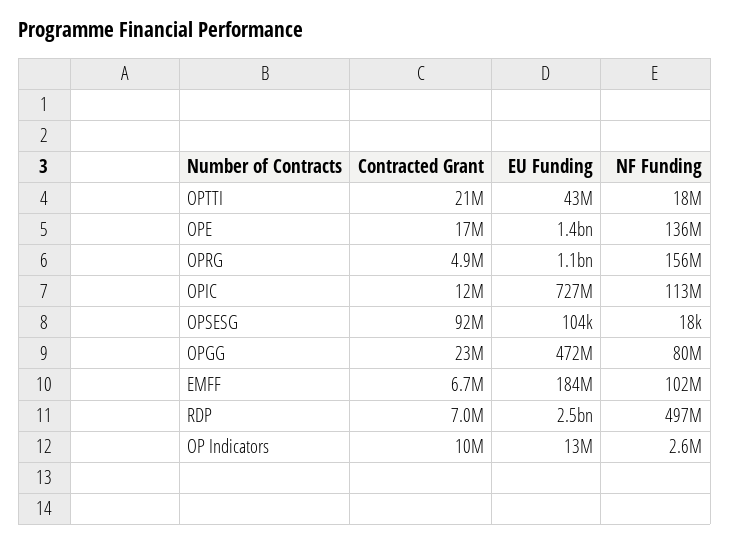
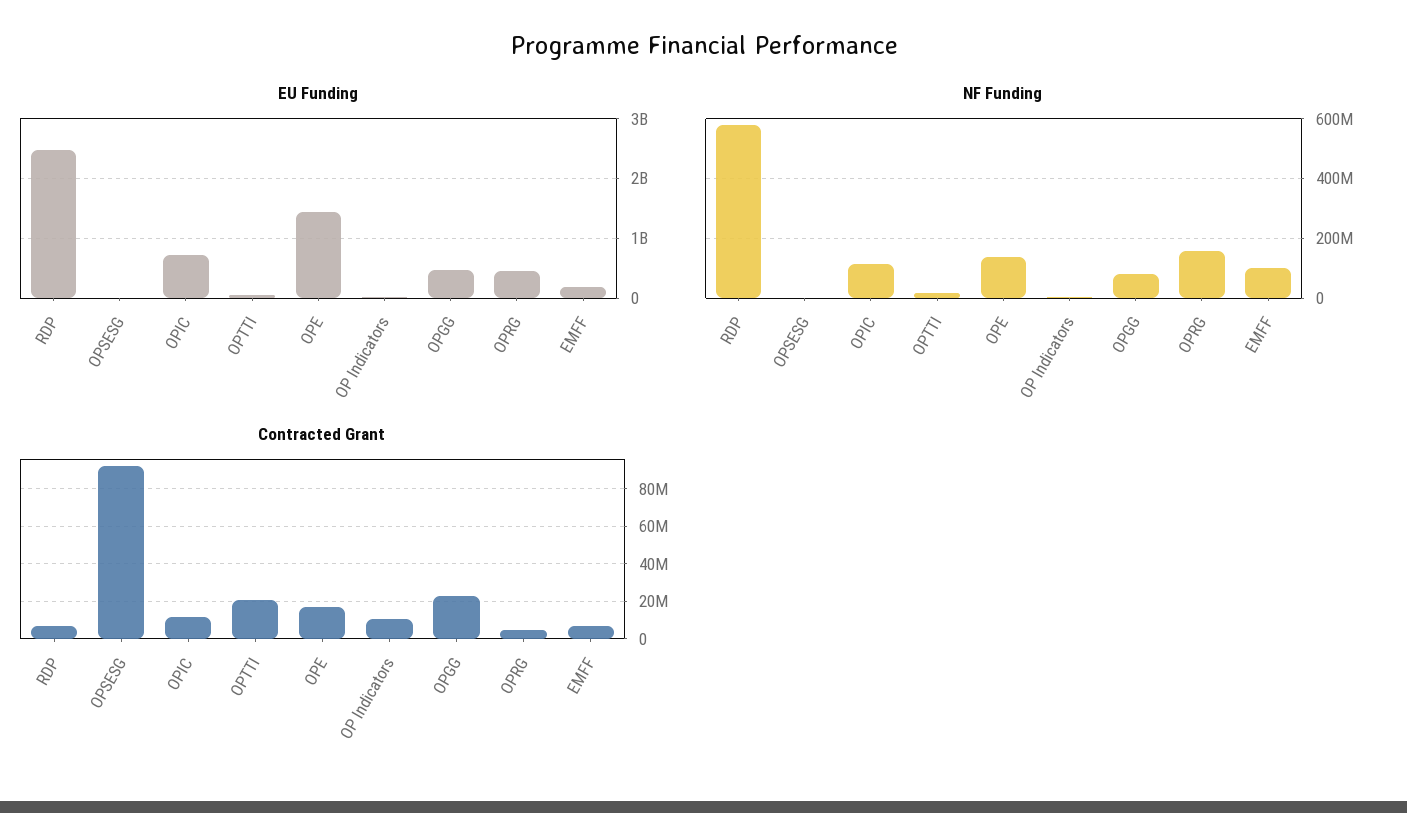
EU Funding, OPRG: 1100000000 -> 400000000
NF Funding, RDP: 497000000 -> 575000000

